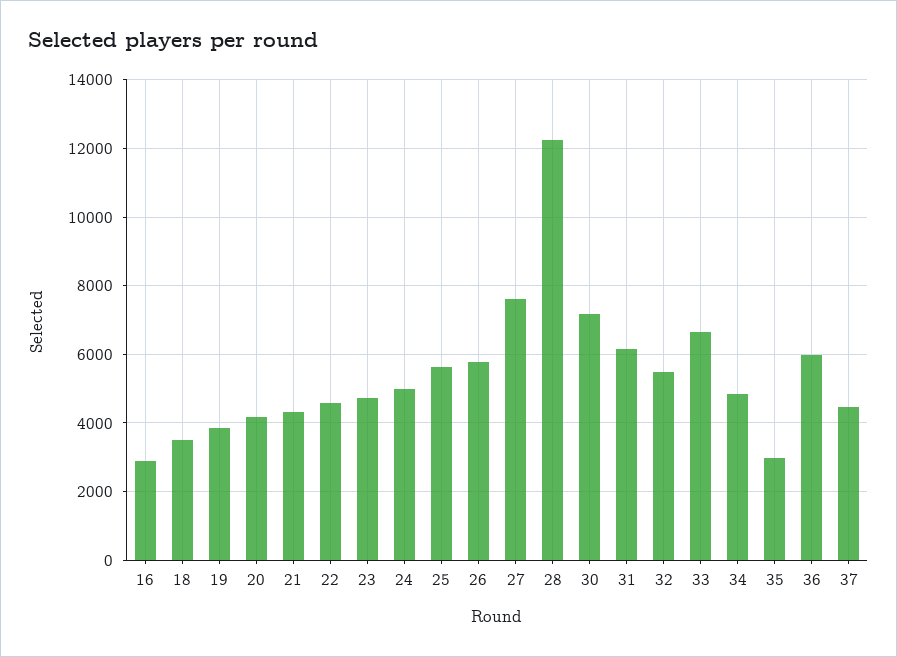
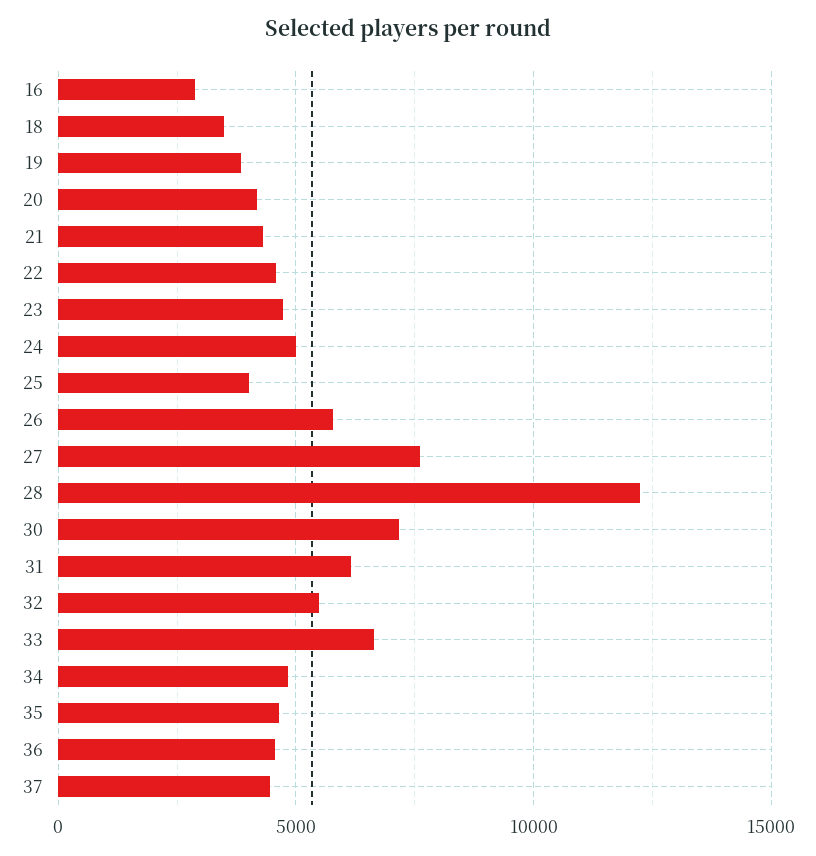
25: 5600 -> 4000
35: 3000 -> 4500
36: 6000 -> 4500

